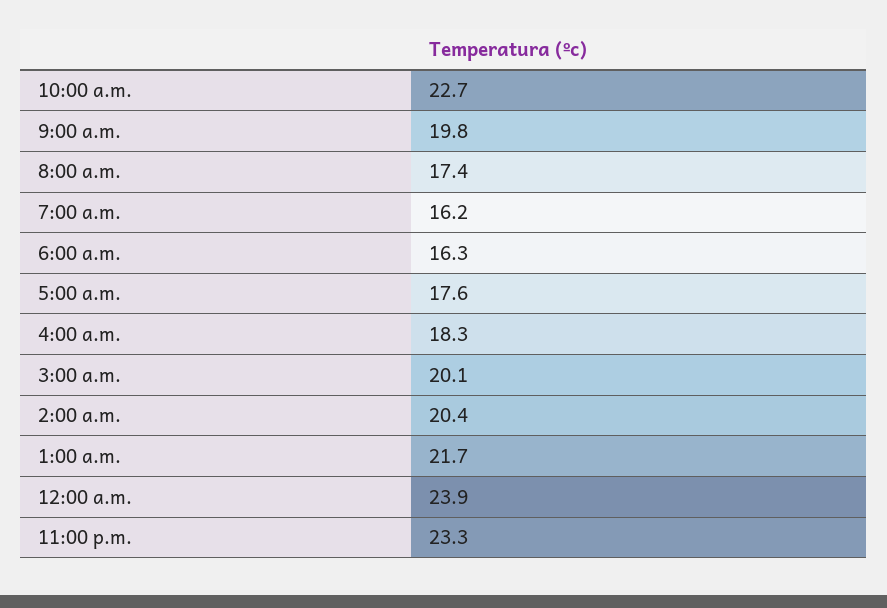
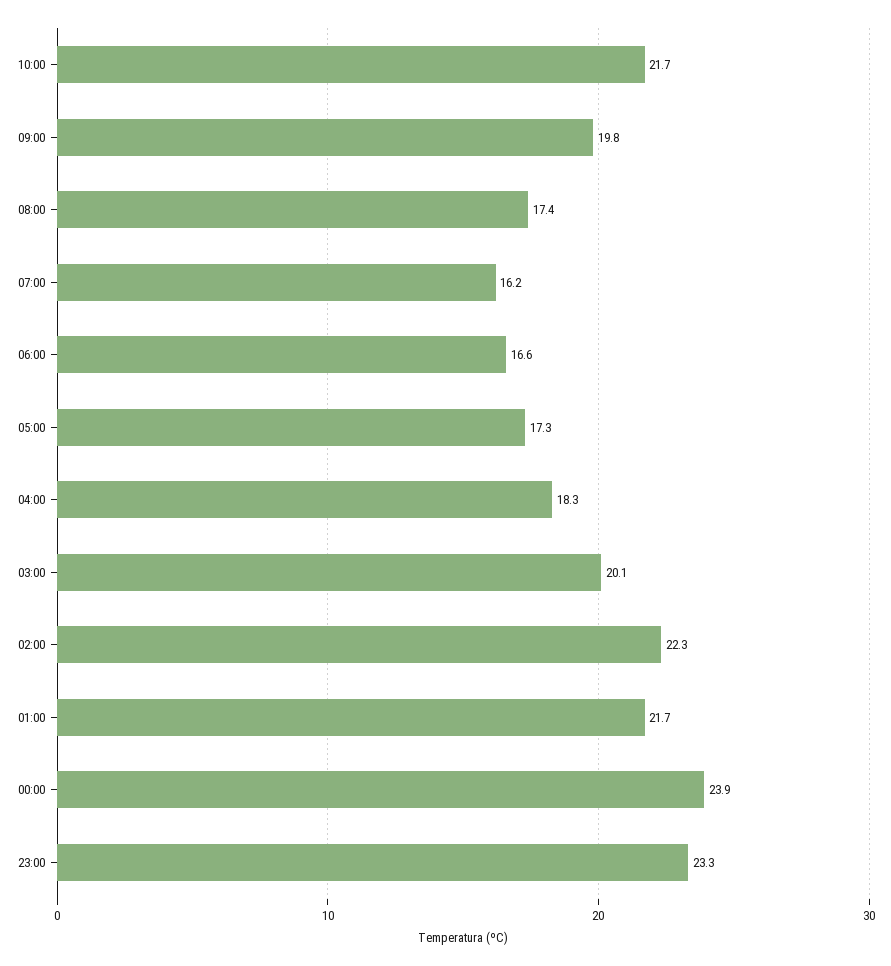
10:00 a.m.: 22.7 -> 21.7
6:00 a.m.: 16.3 -> 16.6
5:00 a.m.: 17.6 -> 17.3
2:00 a.m.: 20.4 -> 22.3

